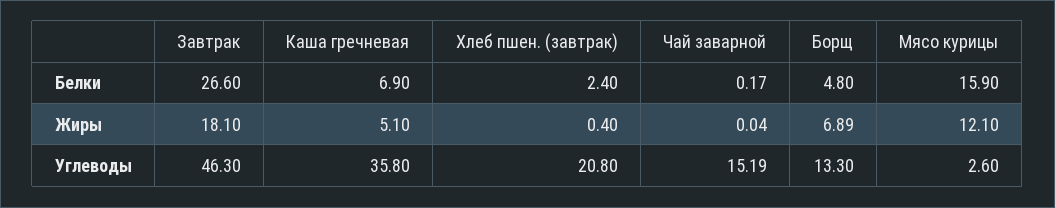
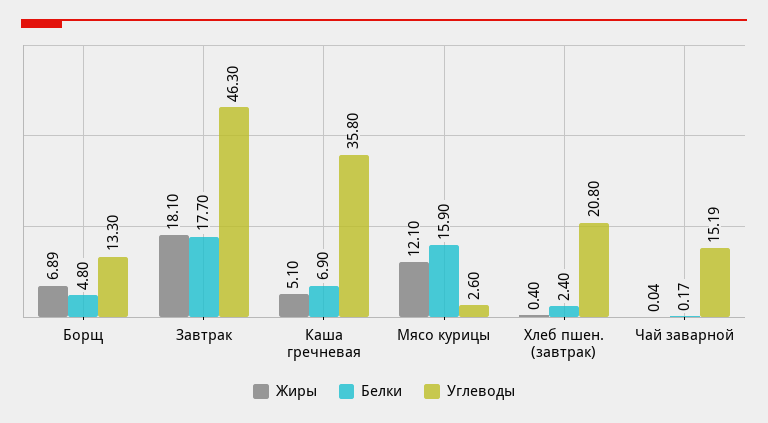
Белки, Завтрак: 26.6 -> 17.7

